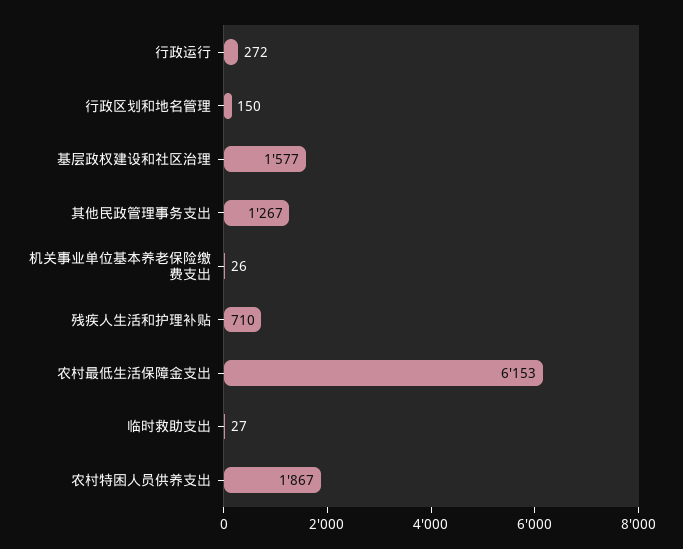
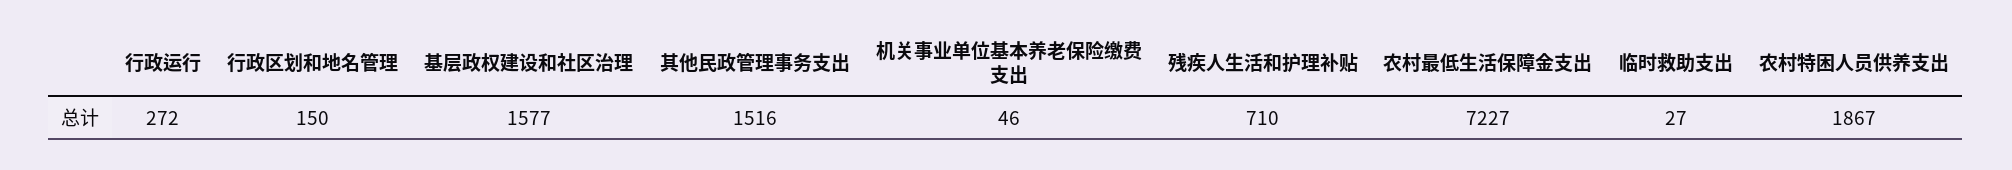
其他民政管理事务支出: 1267 -> 1516
机关事业单位基本养老保险缴费支出: 26 -> 46
农村最低生活保障金支出: 6153 -> 7227

